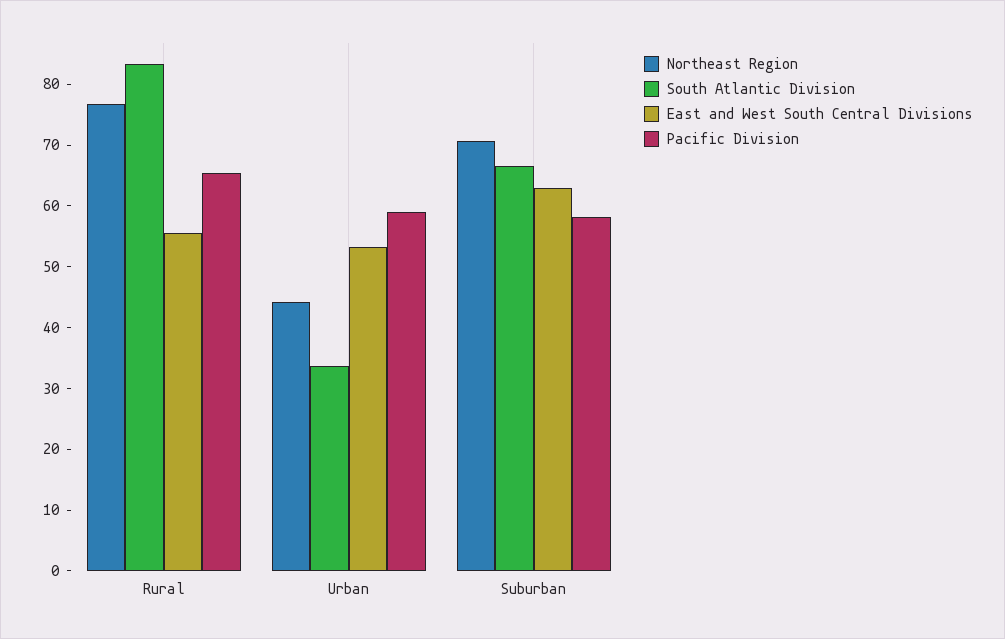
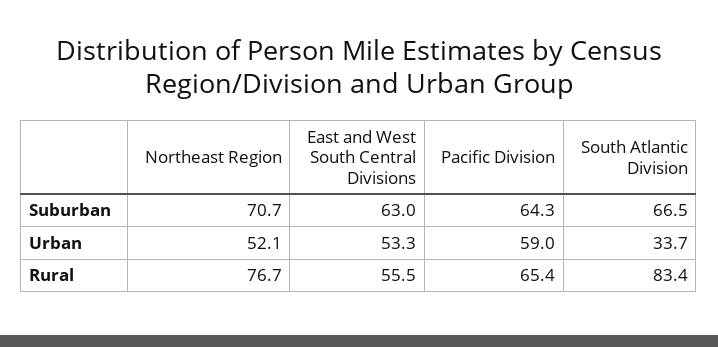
Northeast Region, Urban: 44 -> 52.1
Pacific Division, Suburban: 58 -> 64.3

